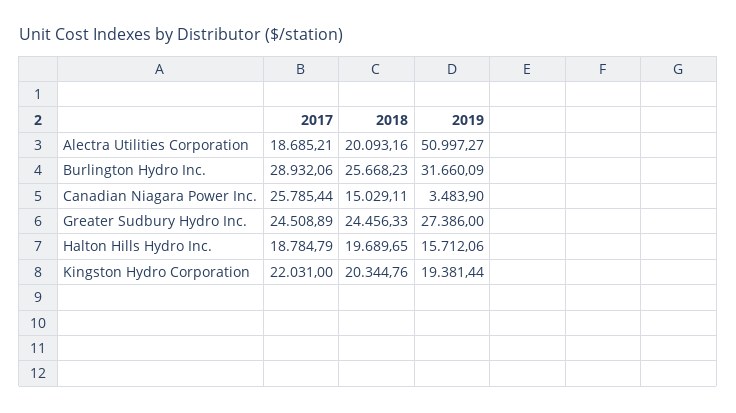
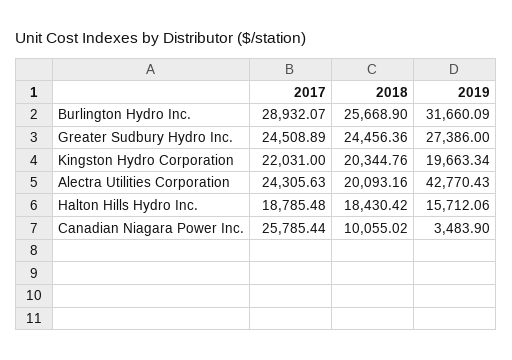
2017, Alectra Utilities Corporation: 18685.21 -> 24305.63
2019, Alectra Utilities Corporation: 50997.27 -> 42770.43
2017, Burlington Hydro Inc.: 28932.06 -> 28932.07
2018, Burlington Hydro Inc.: 25668.23 -> 25668.9
2018, Canadian Niagara Power Inc.: 15029.11 -> 10055.02
2018, Greater Sudbury Hydro Inc.: 24456.33 -> 24456.36
2017, Halton Hills Hydro Inc.: 18784.79 -> 18785.48
2018, Halton Hills Hydro Inc.: 19689.65 -> 18430.42
2019, Kingston Hydro Corporation: 19381.44 -> 19663.34

